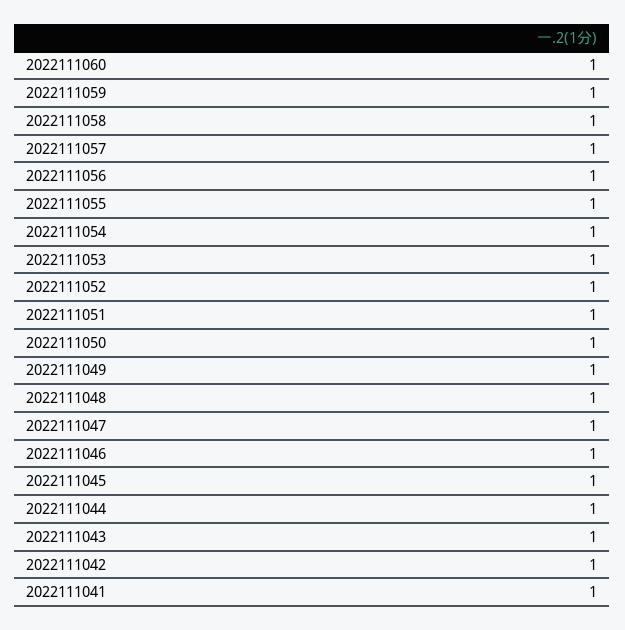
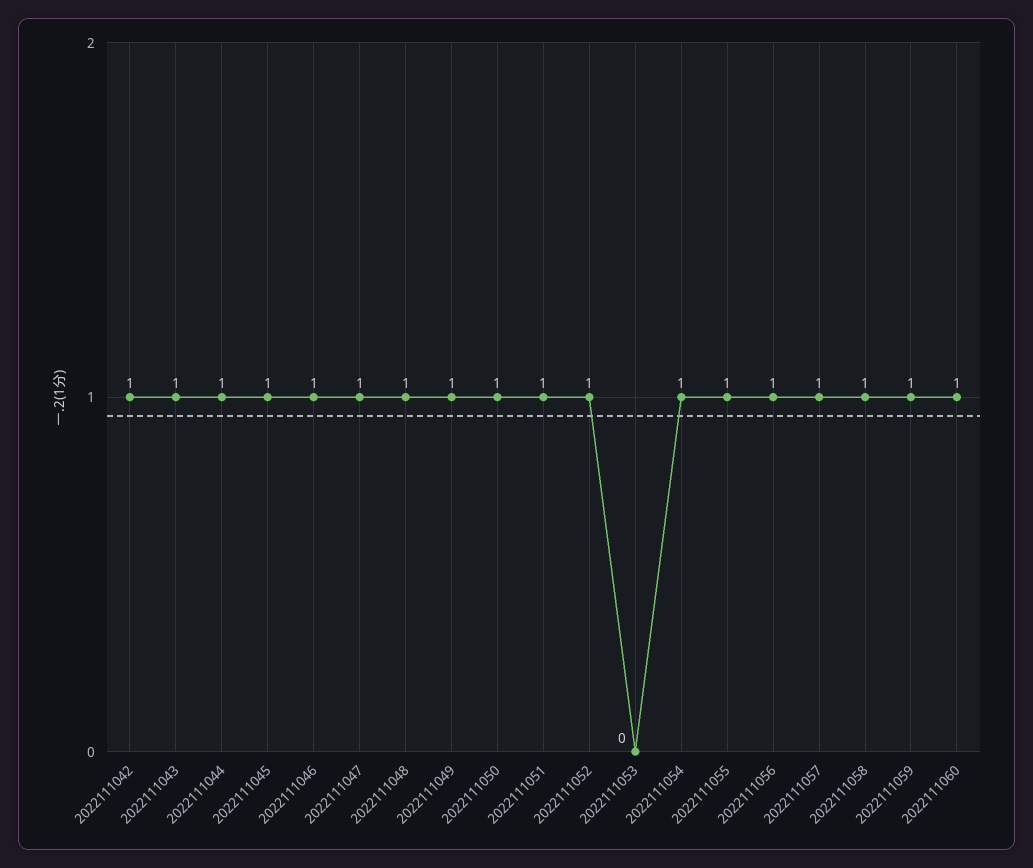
2022111053: 1 -> 0
2022111041: 1 -> none

